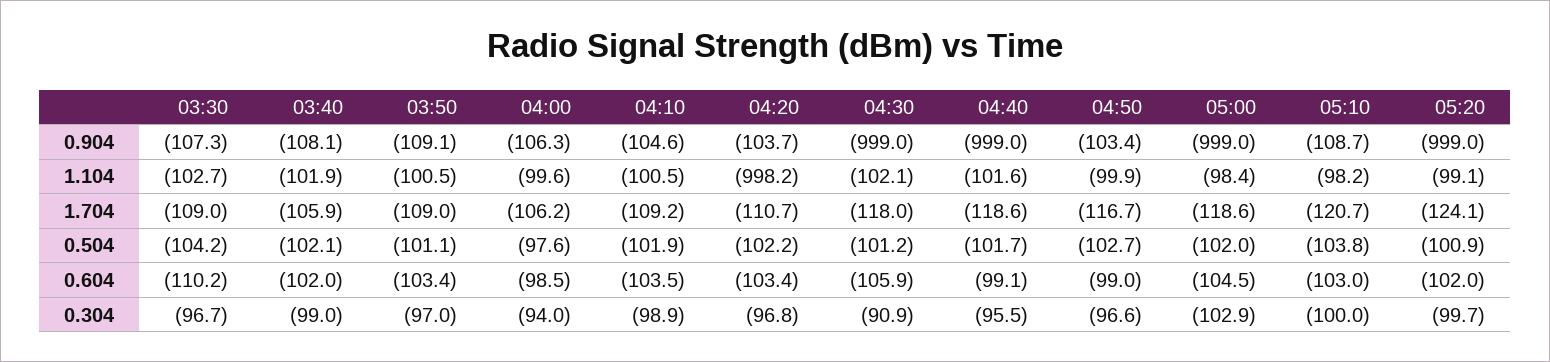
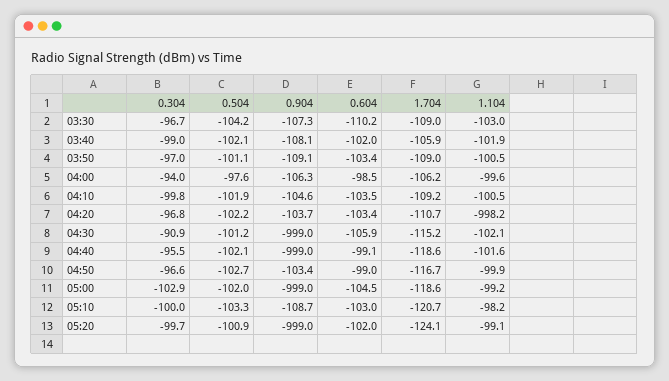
03:30, 1.104: -102.7 -> -103
05:00, 1.104: -98.4 -> -99.2
04:30, 1.704: -118 -> -115.2
04:40, 0.504: -101.7 -> -102.1
05:10, 0.504: -103.8 -> -103.3
04:10, 0.304: -98.9 -> -99.8

